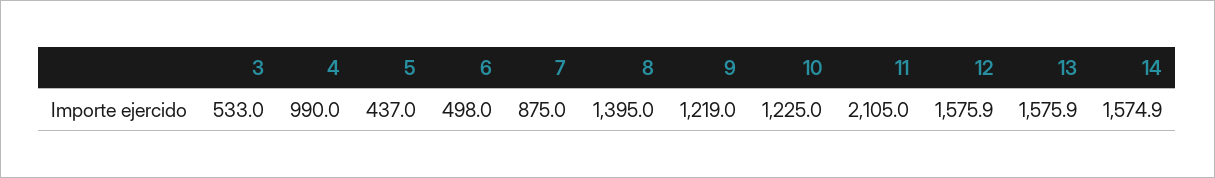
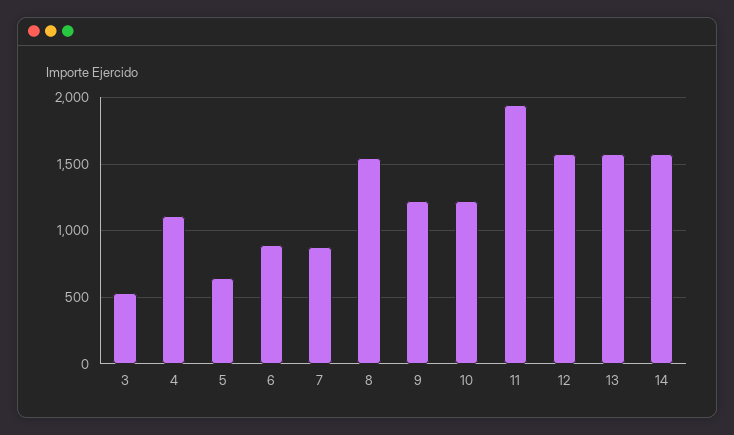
4: 990 -> 1100
5: 437 -> 650
6: 498 -> 900
8: 1395 -> 1550
11: 2105 -> 1950

